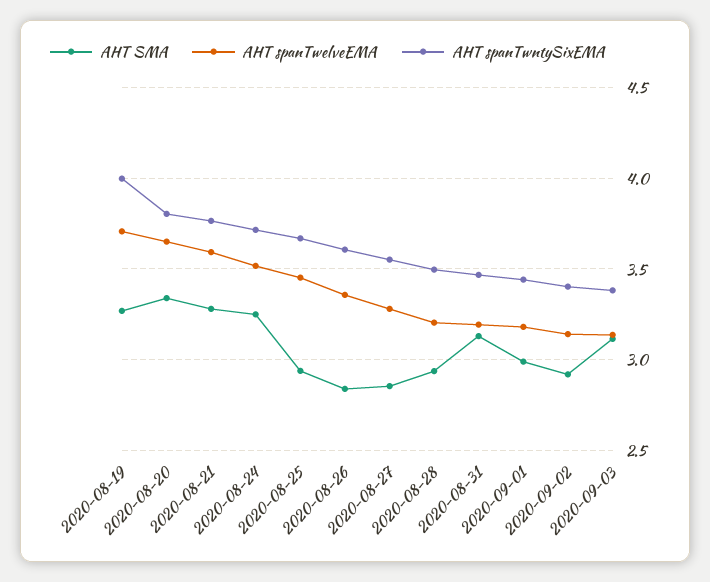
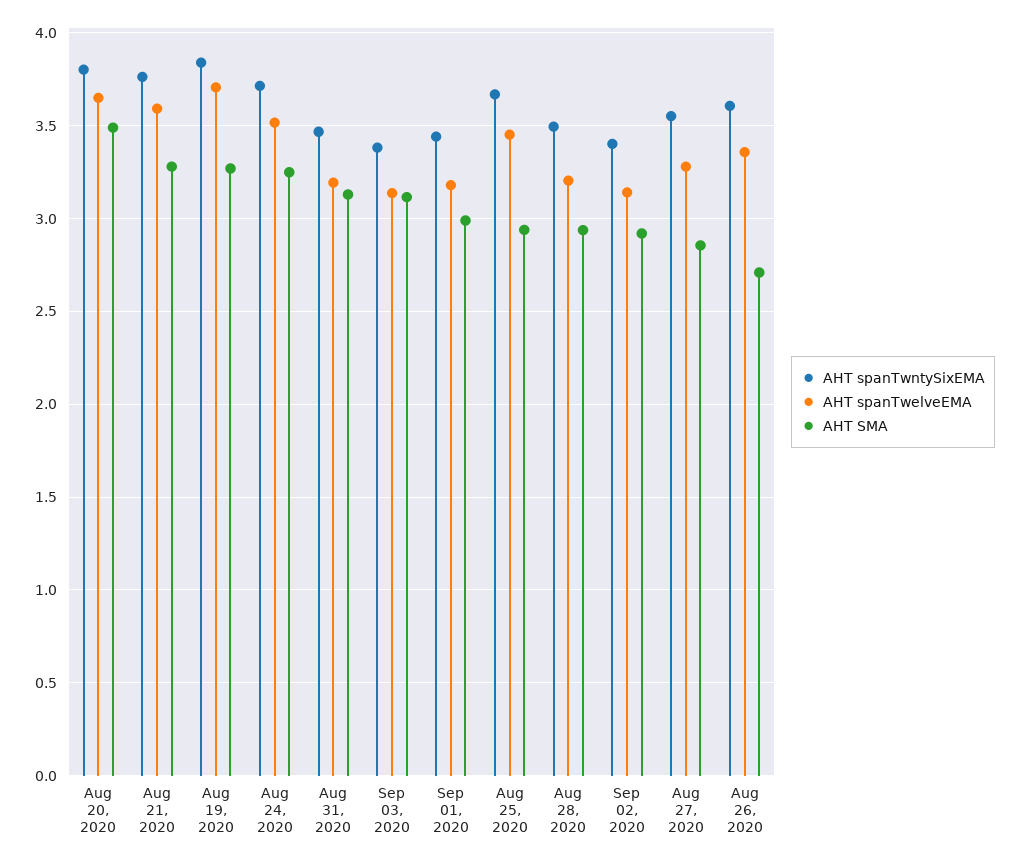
AHT spanTwntySixEMA, 2020-08-19: 4 -> 3.85
AHT SMA, 2020-08-20: 3.35 -> 3.5
AHT SMA, 2020-08-26: 2.85 -> 2.7

